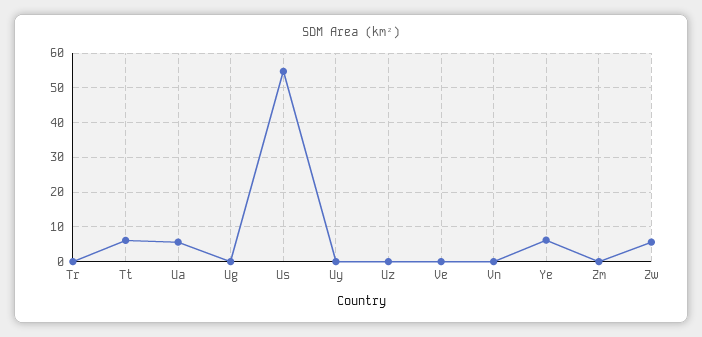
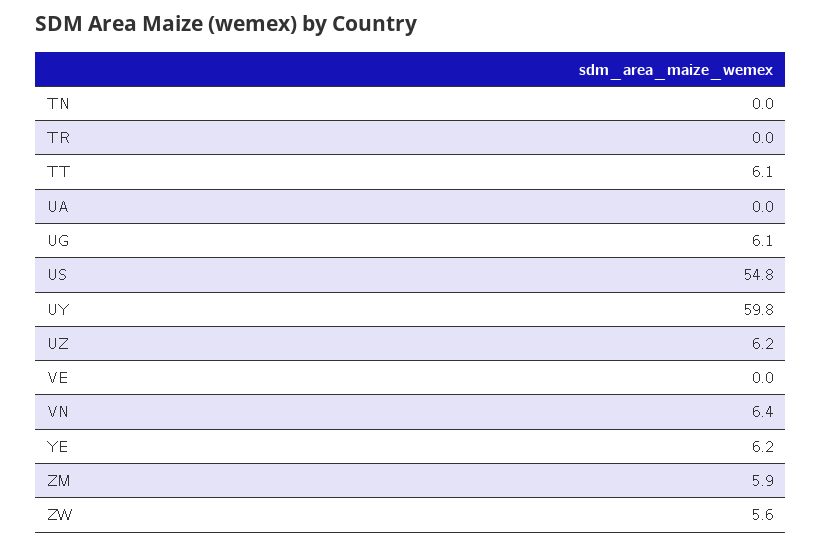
Ua: 6 -> 0
Ug: 0 -> 6.1
Uy: 0 -> 59.8
Uz: 0 -> 6.2
Vn: 0 -> 6.4
Zm: 0 -> 5.9
TN: none -> 0

